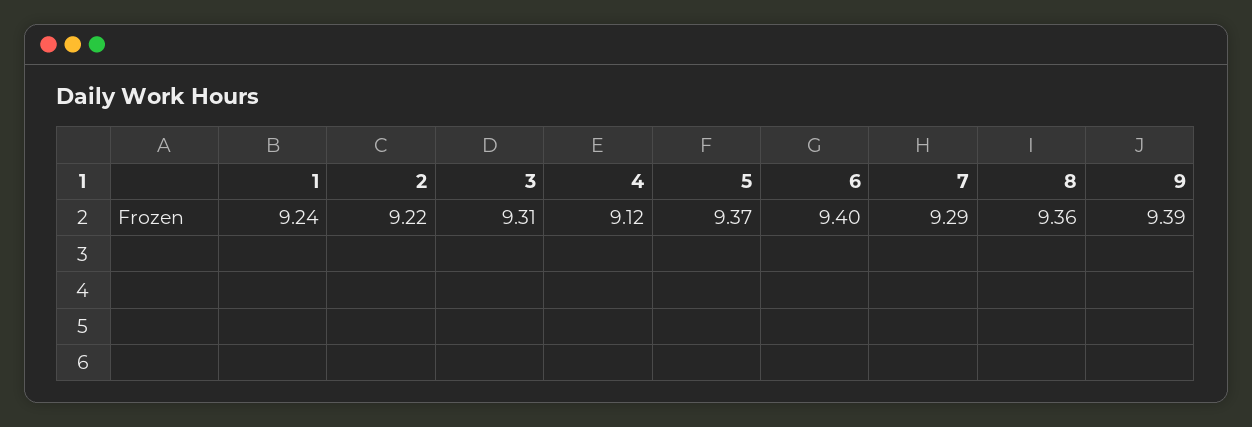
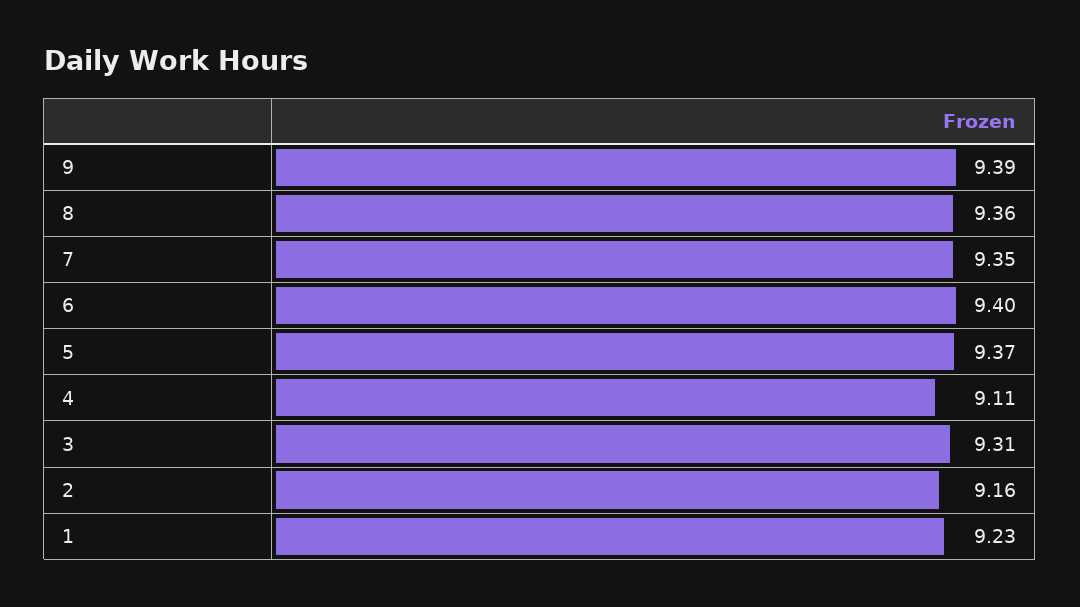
1: 9.24 -> 9.23
2: 9.22 -> 9.16
4: 9.12 -> 9.11
7: 9.29 -> 9.35

